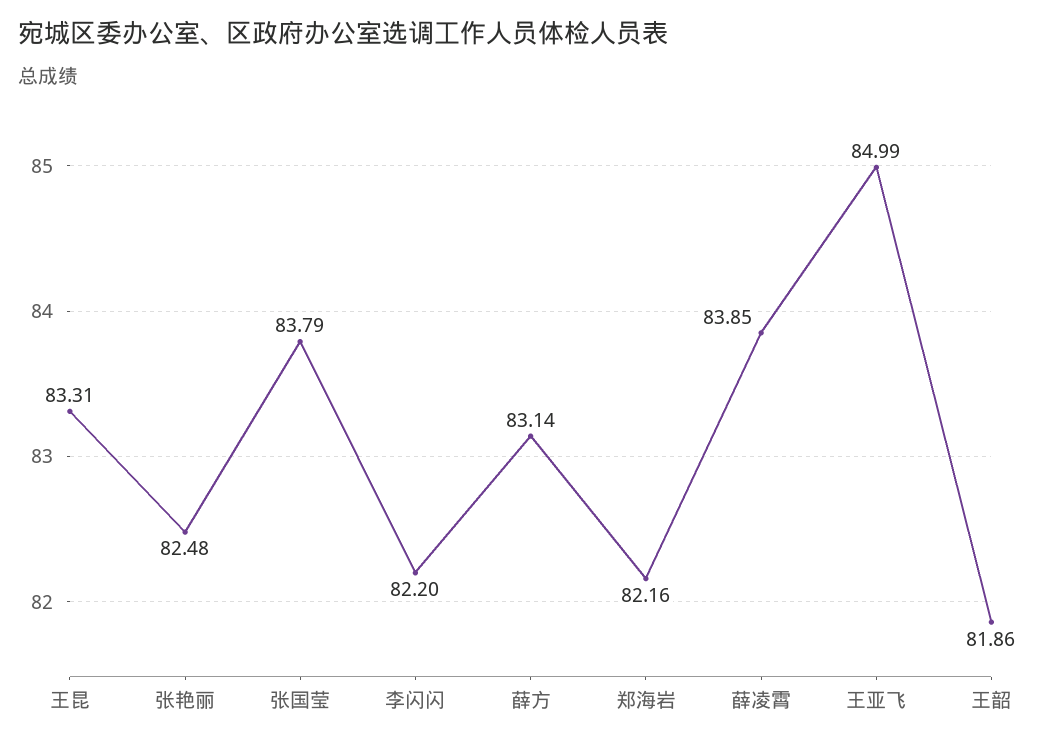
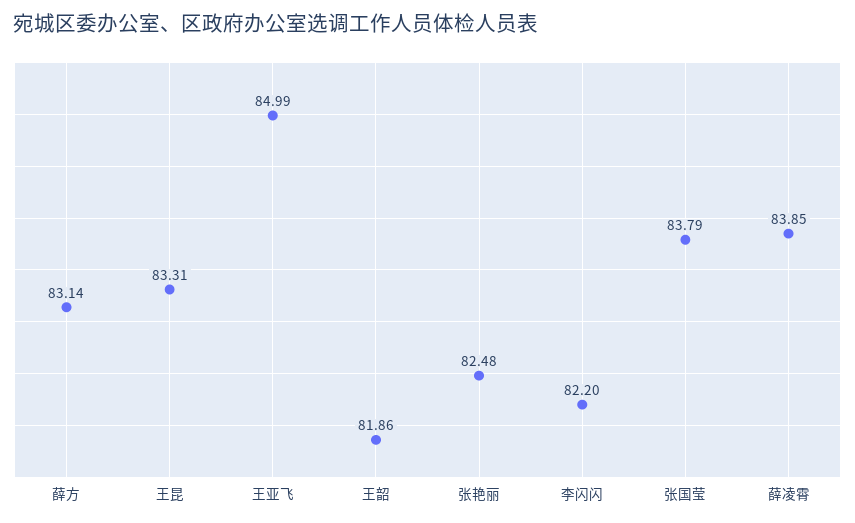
郑海岩: 82.16 -> none

